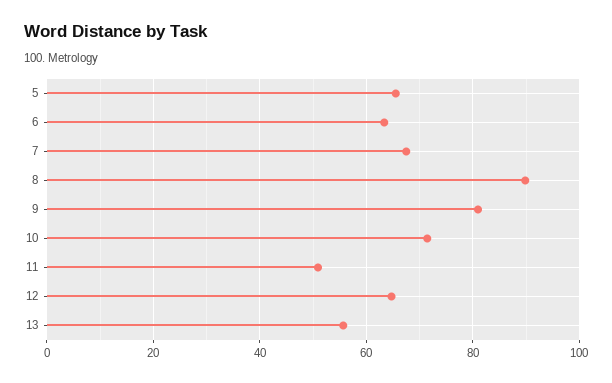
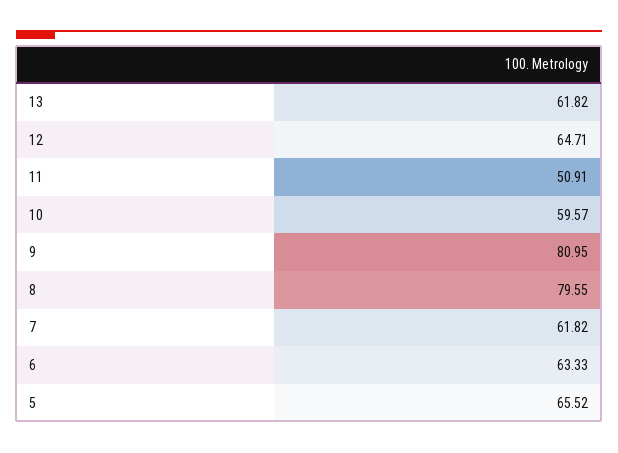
7: 68 -> 61.82
8: 90 -> 79.55
10: 72 -> 59.57
13: 56 -> 61.82

